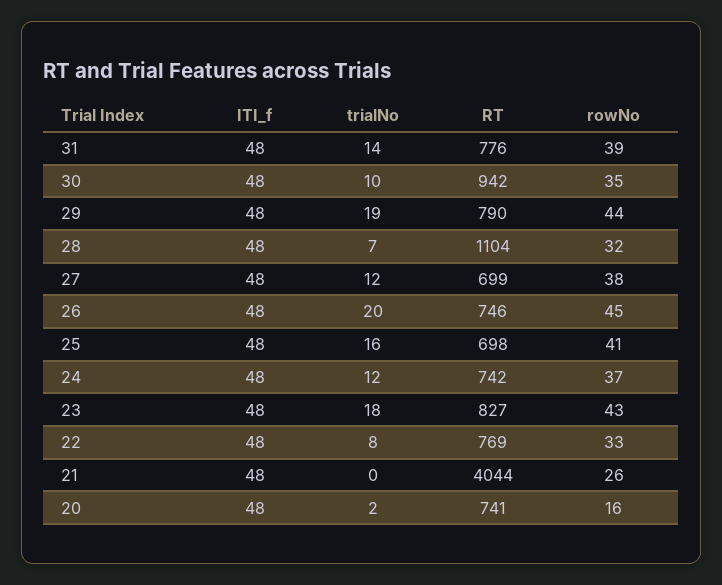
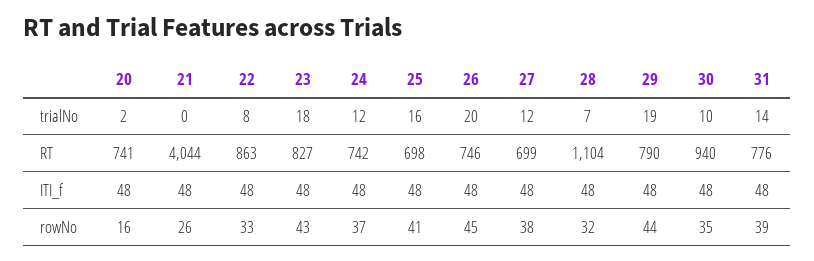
RT, 30: 942 -> 940
RT, 22: 769 -> 863

